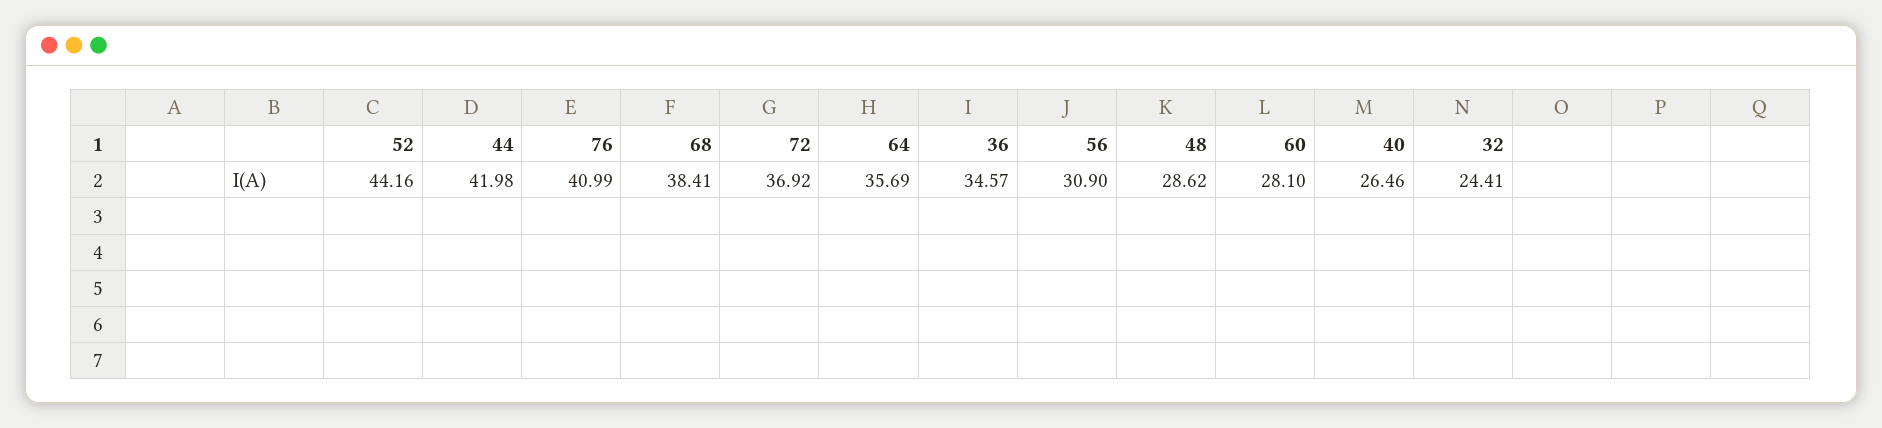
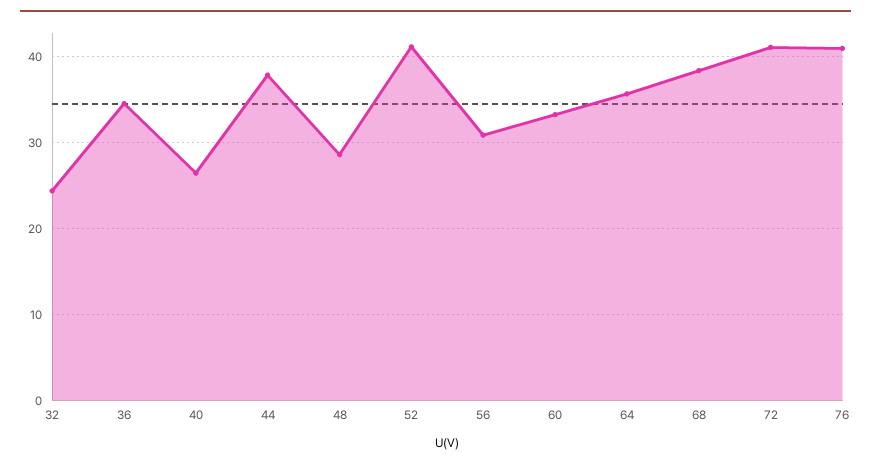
52: 44.16 -> 41
44: 41.98 -> 38
72: 36.92 -> 41
60: 28.1 -> 33

